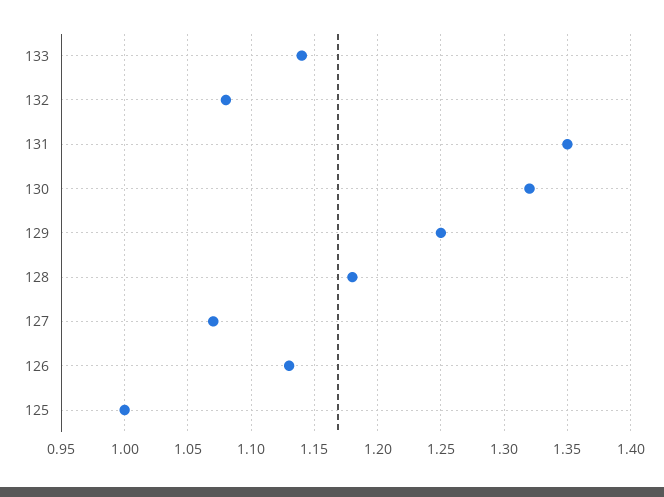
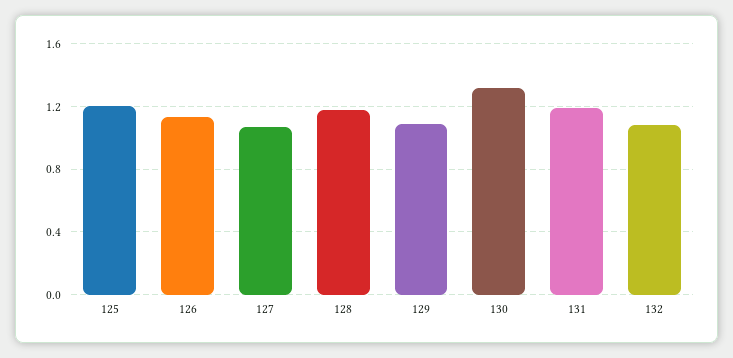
133: 1.14 -> none
131: 1.35 -> 1.2
129: 1.25 -> 1.1
125: 1 -> 1.2

